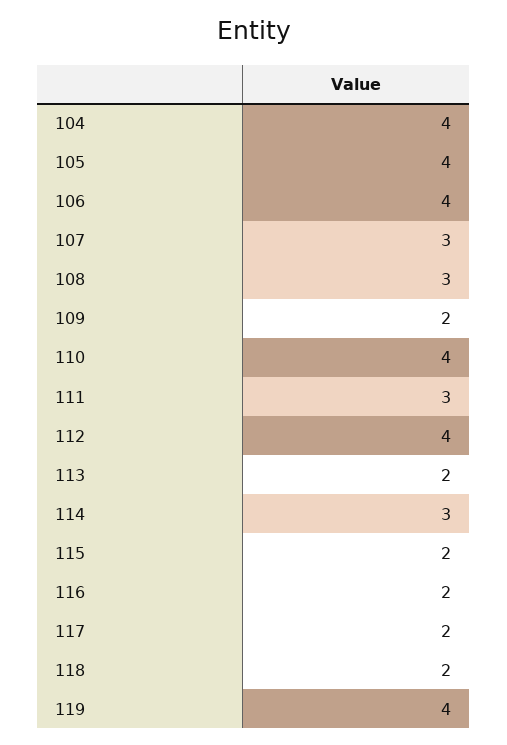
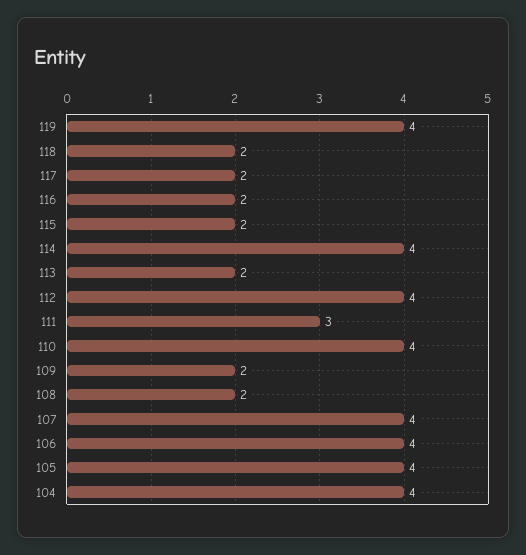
107: 3 -> 4
108: 3 -> 2
114: 3 -> 4

